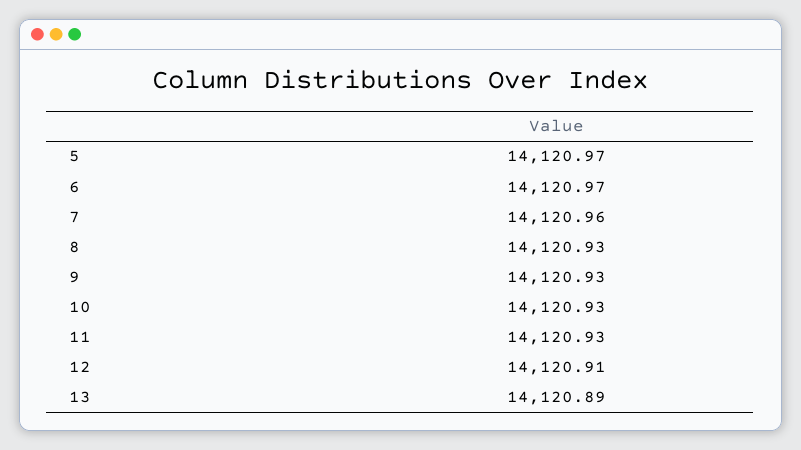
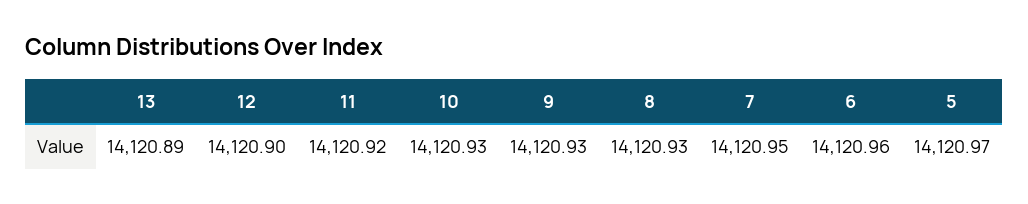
6: 14120.97 -> 14120.96
7: 14120.96 -> 14120.95
11: 14120.93 -> 14120.92
12: 14120.91 -> 14120.9

